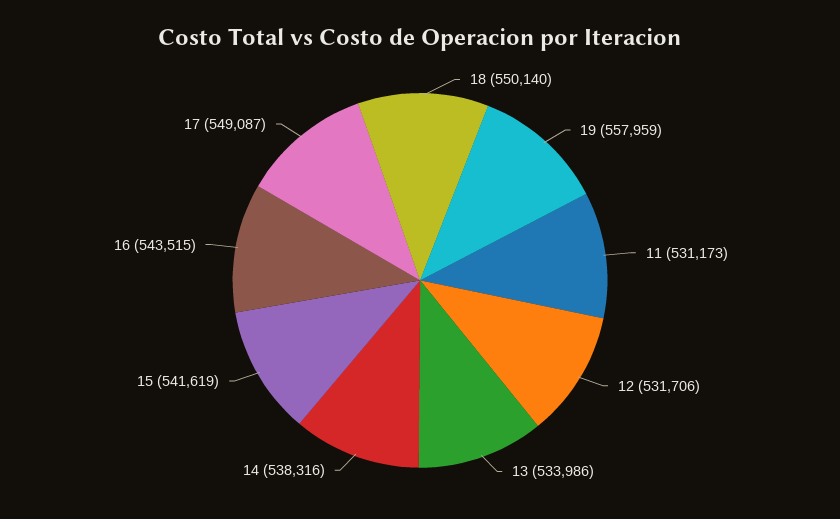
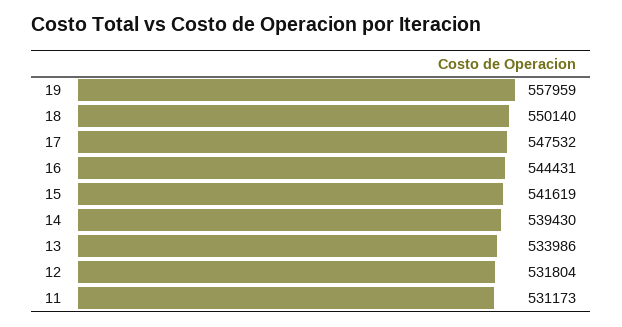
12: 531706 -> 531804
14: 538316 -> 539430
16: 543515 -> 544431
17: 549087 -> 547532

